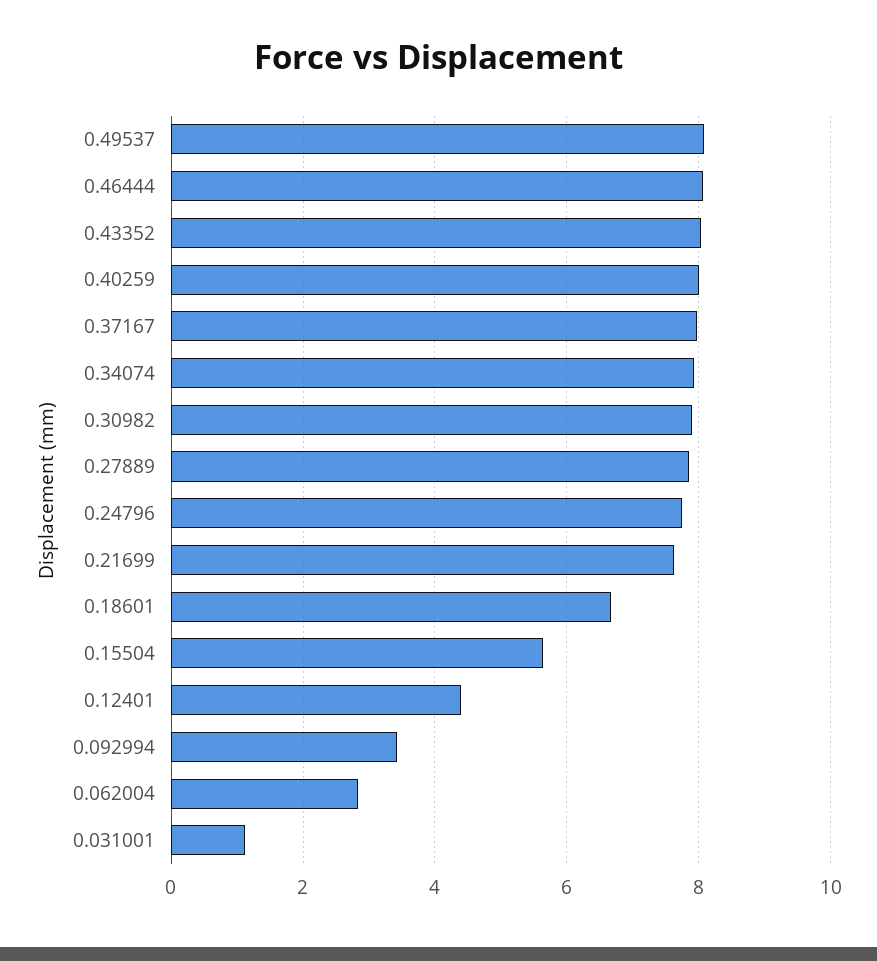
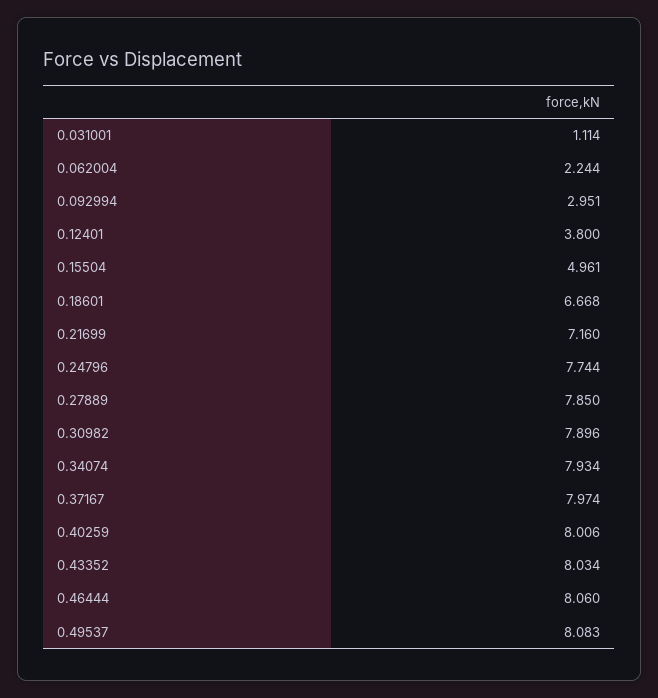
0.21699: 7.6 -> 7.16
0.15504: 5.6 -> 4.961
0.12401: 4.4 -> 3.8
0.092994: 3.4 -> 2.951
0.062004: 2.8 -> 2.244

